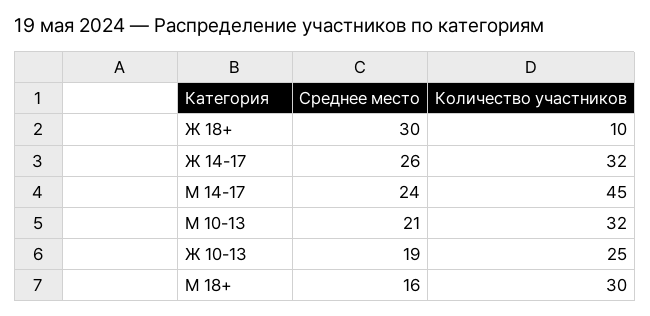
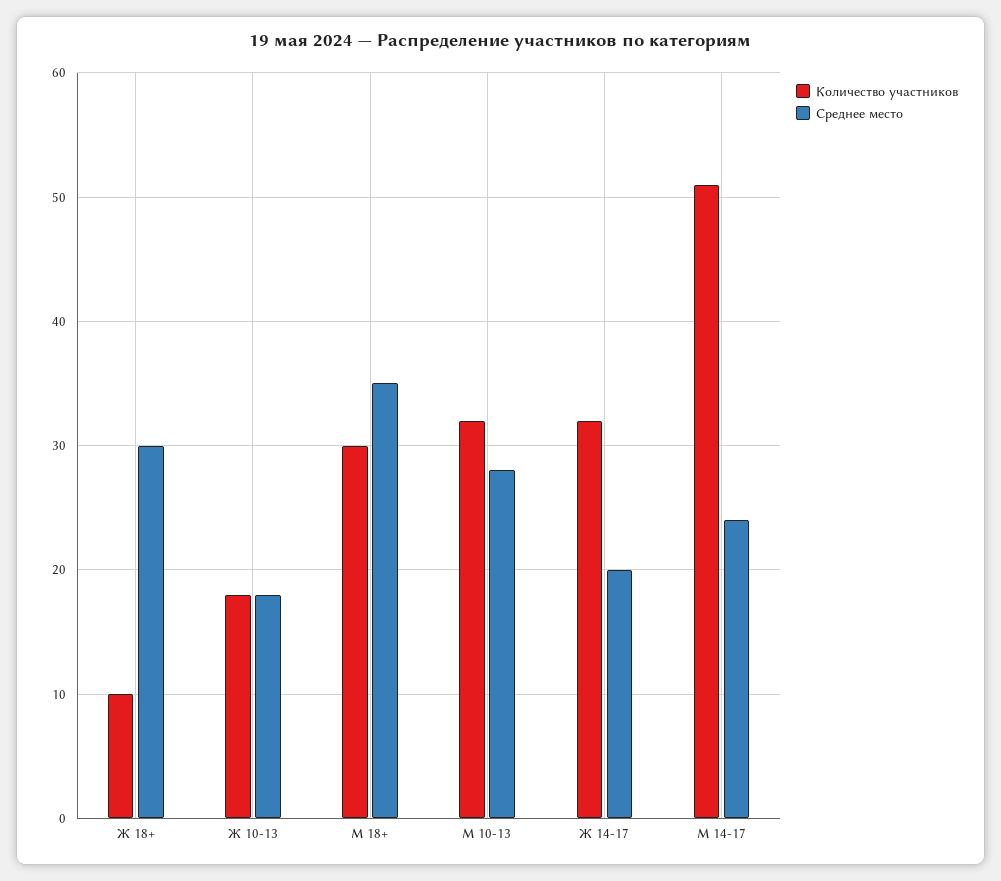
Среднее место, Ж 14-17: 26 -> 20
Количество участников, М 14-17: 45 -> 51
Среднее место, М 10-13: 21 -> 28
Среднее место, Ж 10-13: 19 -> 18
Количество участников, Ж 10-13: 25 -> 18
Среднее место, М 18+: 16 -> 35

